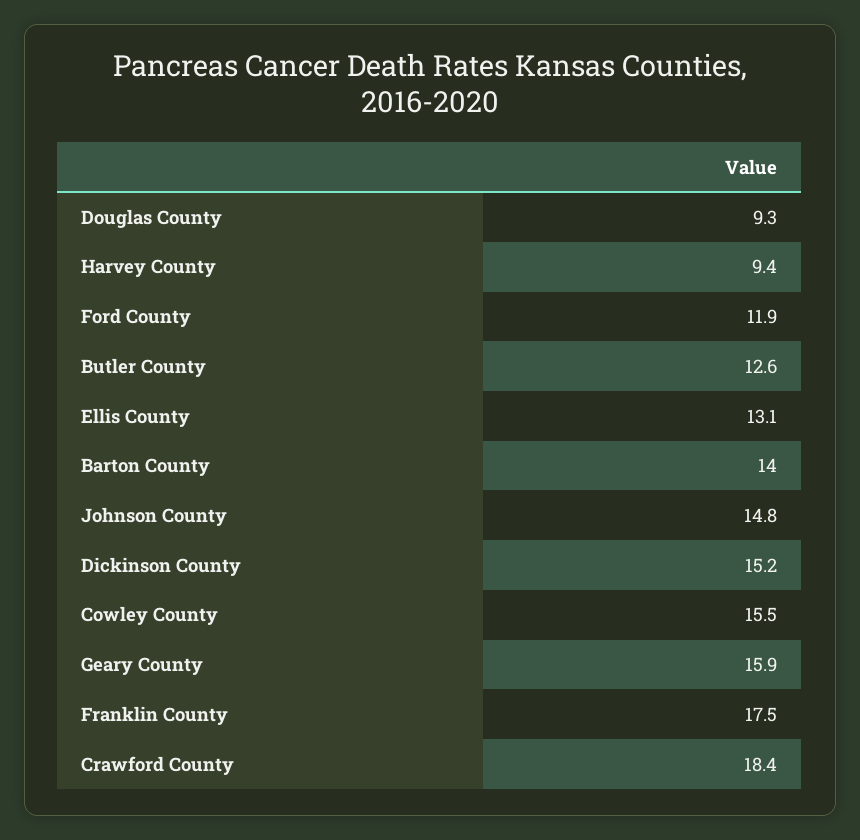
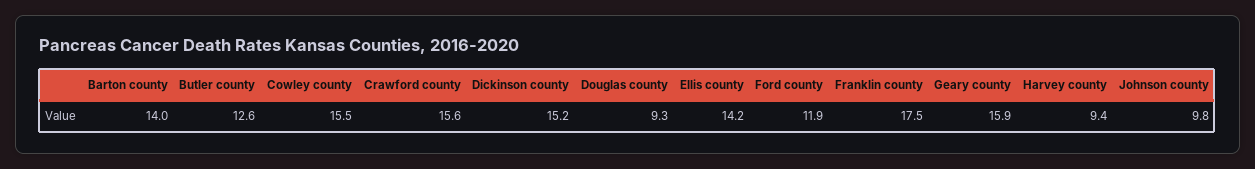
Ellis County: 13.1 -> 14.2
Johnson County: 14.8 -> 9.8
Crawford County: 18.4 -> 15.6

